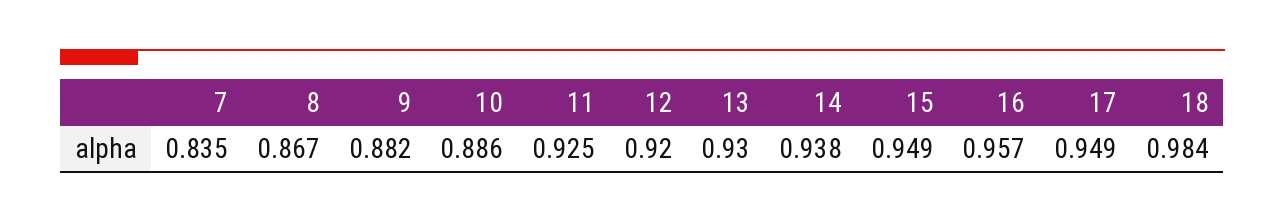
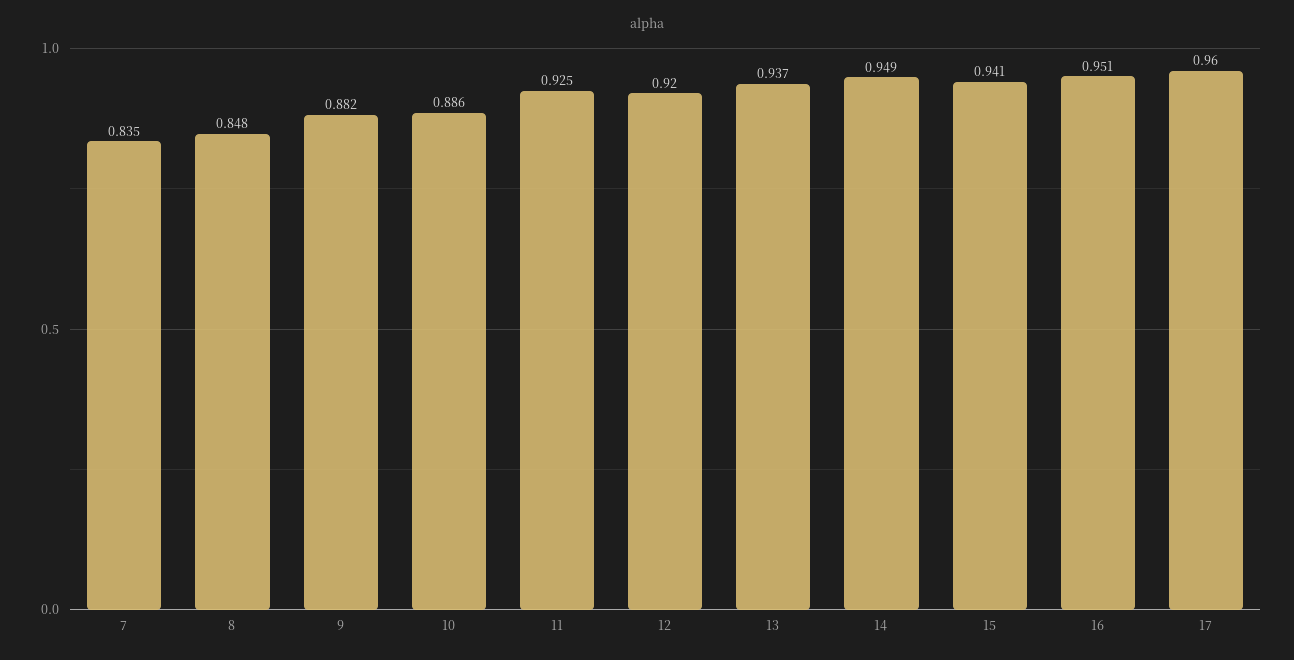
8: 0.867 -> 0.848
13: 0.93 -> 0.937
14: 0.938 -> 0.949
15: 0.949 -> 0.941
16: 0.957 -> 0.951
17: 0.949 -> 0.96
18: 0.984 -> none

